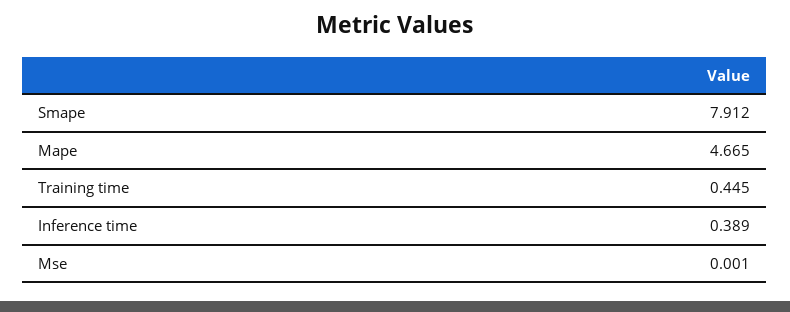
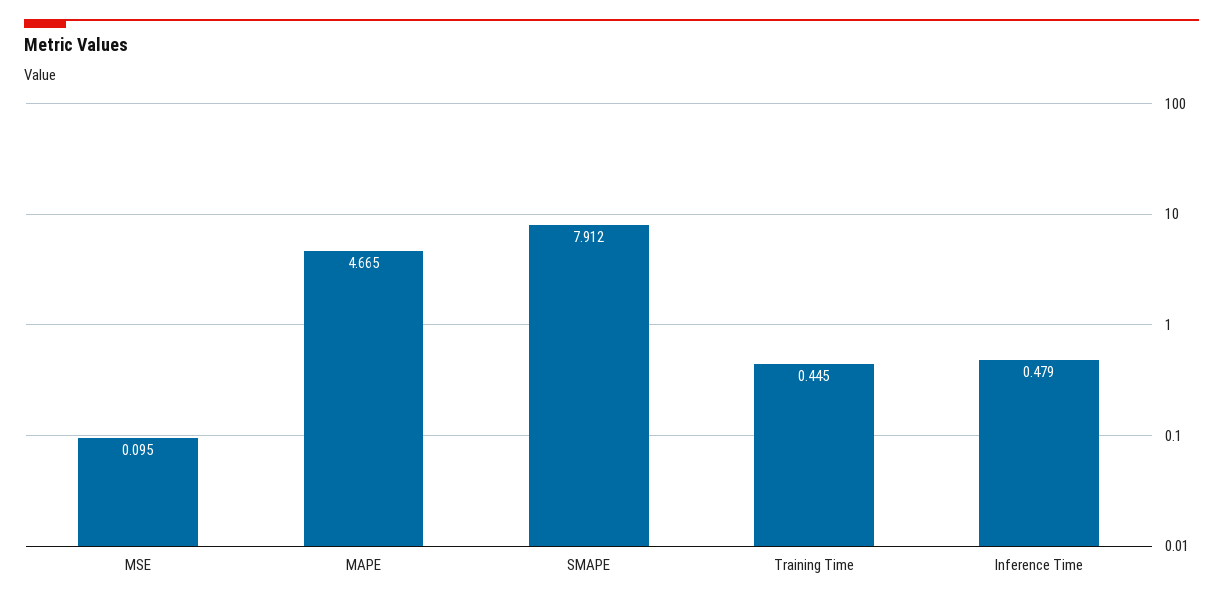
Inference time: 0.389 -> 0.479
Mse: 0.001 -> 0.095

